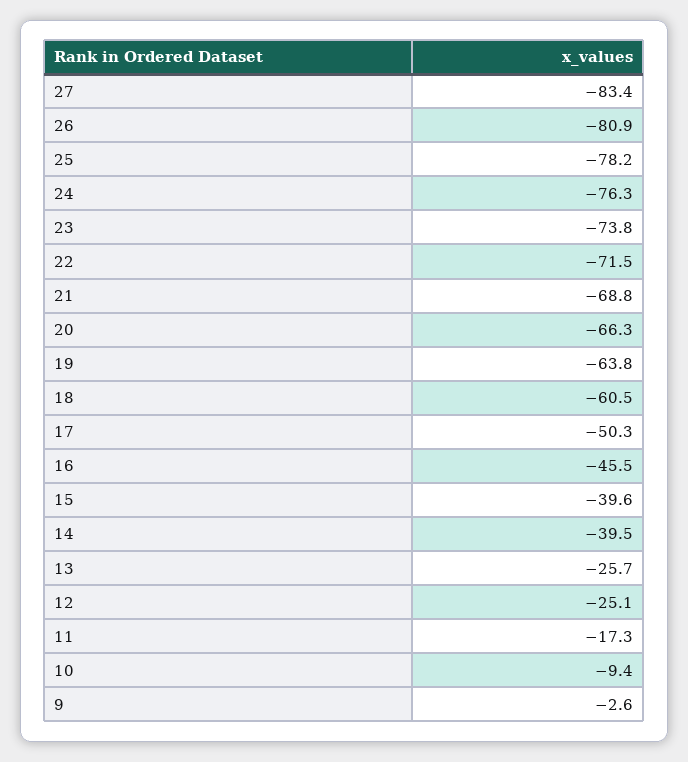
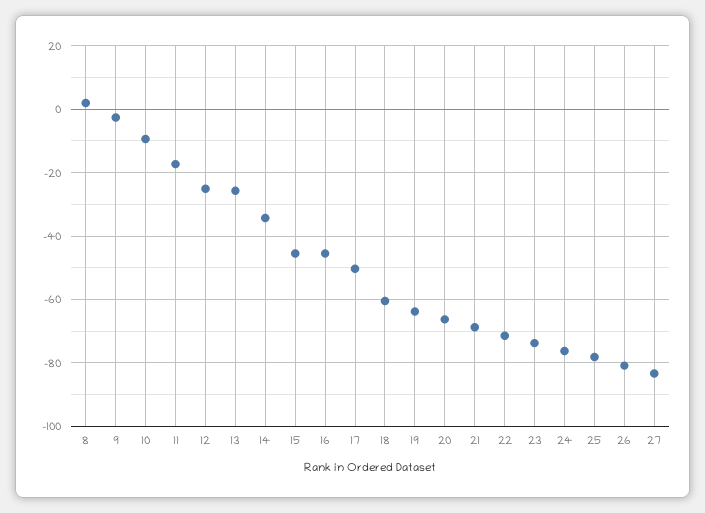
15: -39.6 -> -46
14: -39.5 -> -34
8: none -> 2

